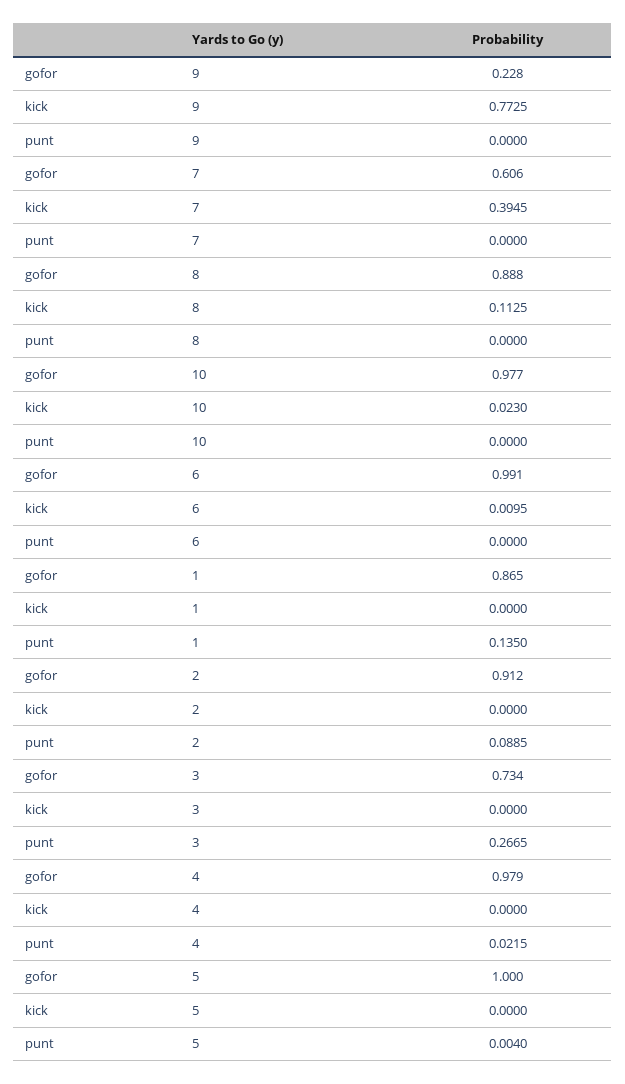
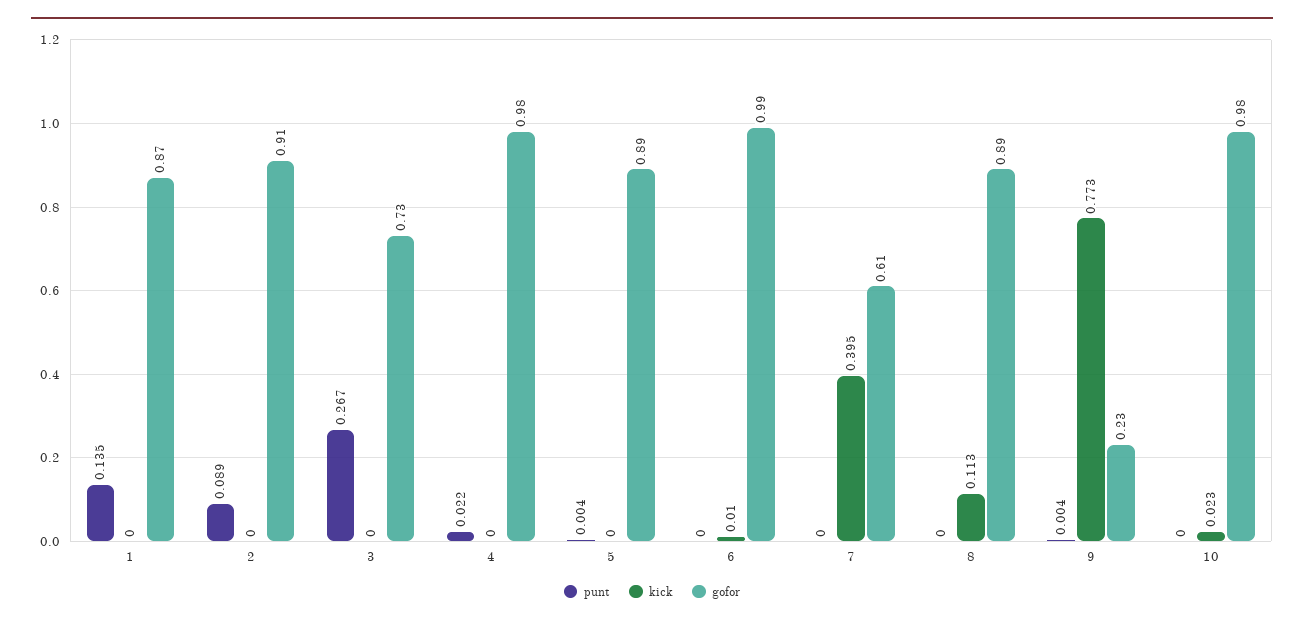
punt, 9: 0 -> 0.004
gofor, 5: 1 -> 0.89

